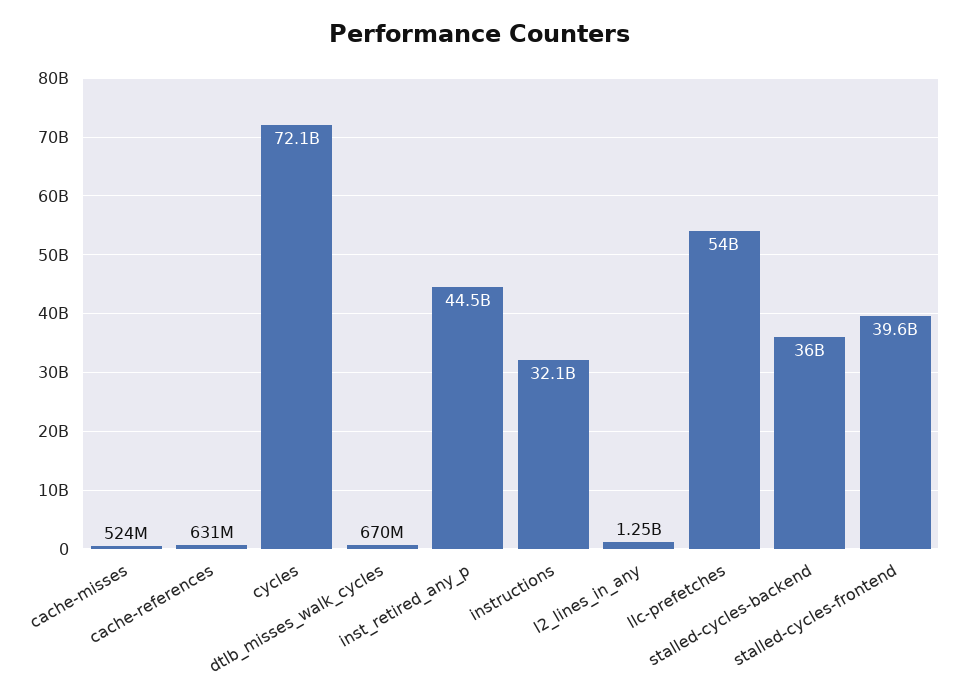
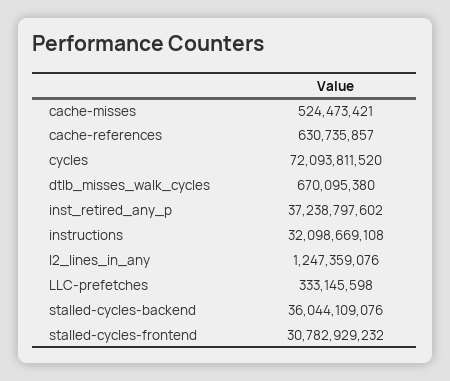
inst_retired_any_p: 44500000000 -> 37238797602
llc-prefetches: 54000000000 -> 333145598
stalled-cycles-frontend: 39600000000 -> 30782929232

